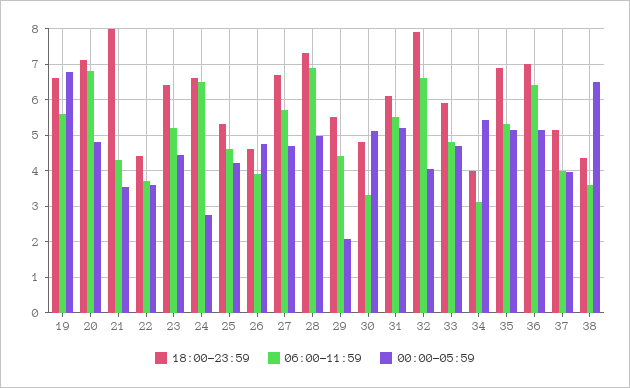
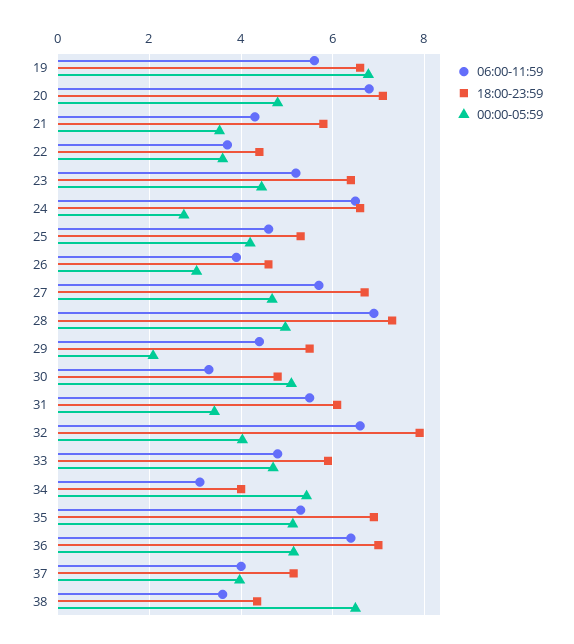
18:00-23:59, 21: 8 -> 5.8
00:00-05:59, 26: 4.8 -> 3
00:00-05:59, 31: 5.2 -> 3.4

